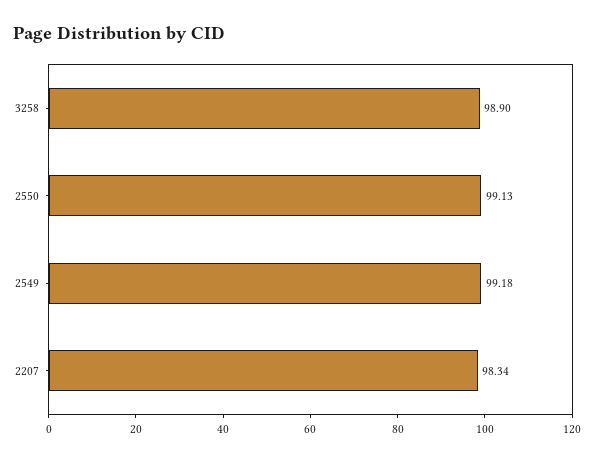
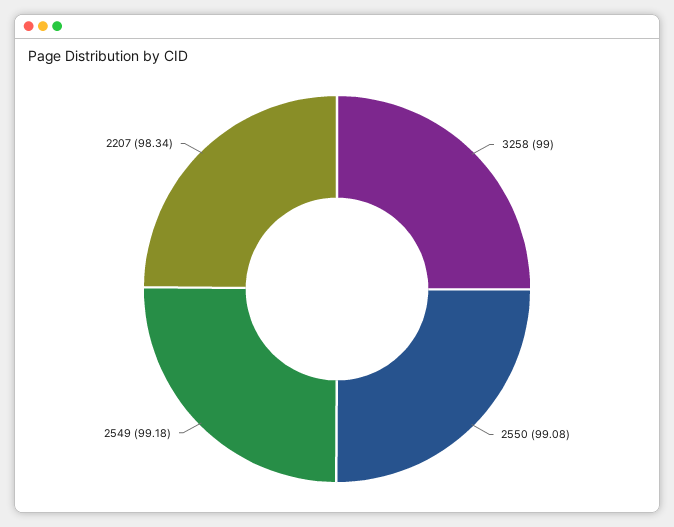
3258: 98.9 -> 99
2550: 99.13 -> 99.08

